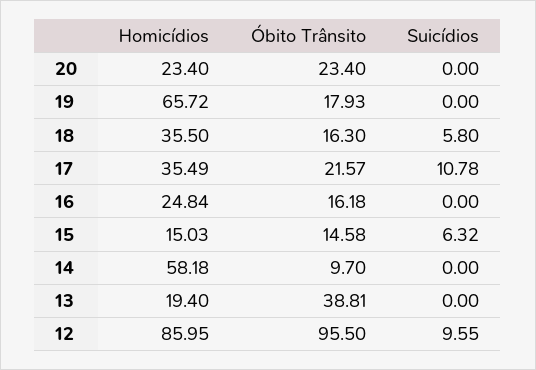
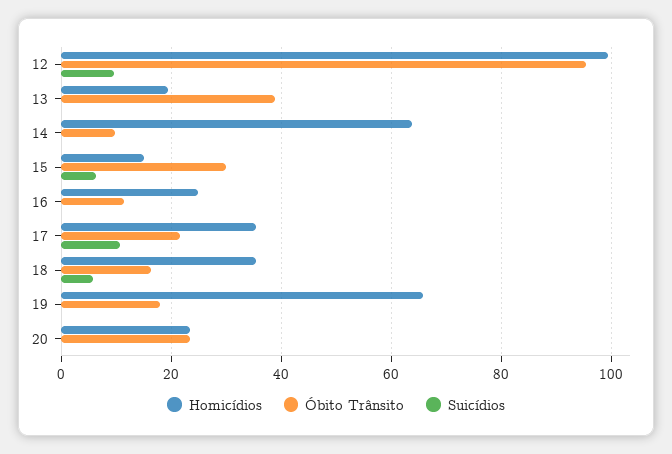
Óbito Trânsito, 16: 16.18 -> 12
Óbito Trânsito, 15: 14.58 -> 30
Homicídios, 14: 58.18 -> 64
Homicídios, 12: 85.95 -> 100

